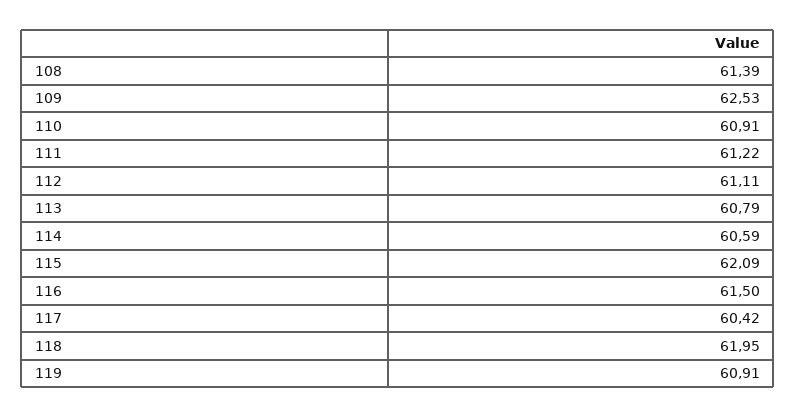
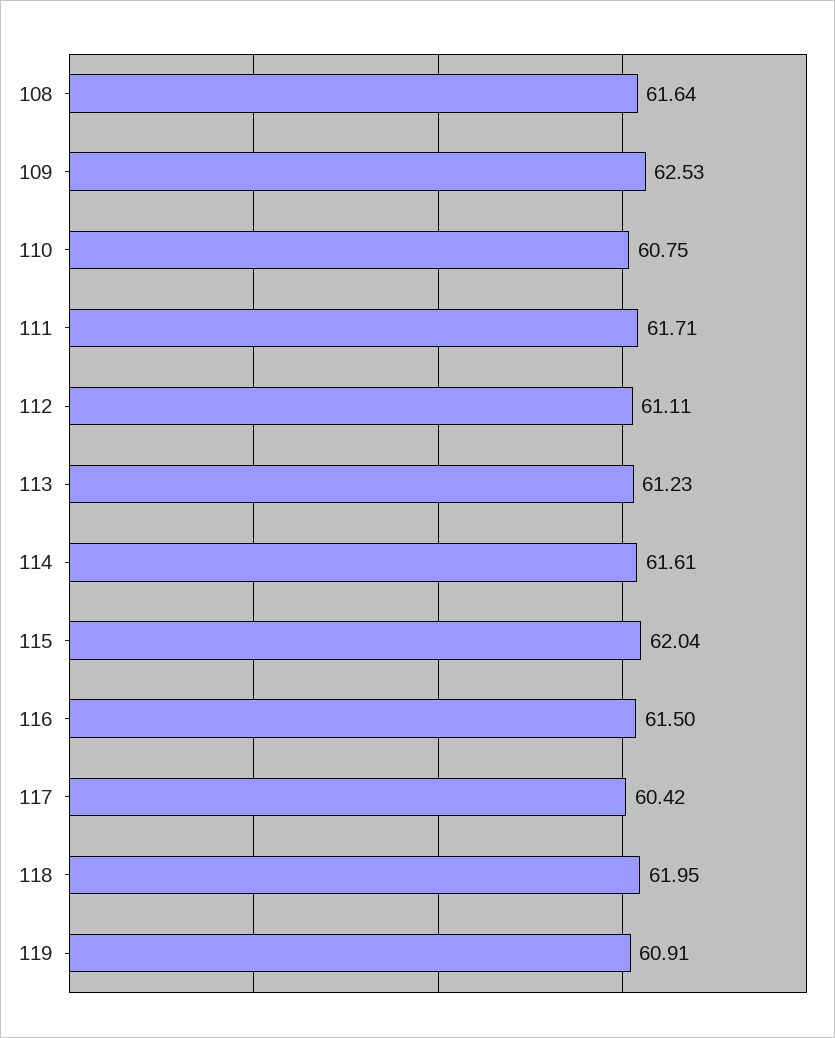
108: 61.39 -> 61.64
110: 60.91 -> 60.75
111: 61.22 -> 61.71
113: 60.79 -> 61.23
114: 60.59 -> 61.61
115: 62.09 -> 62.04

